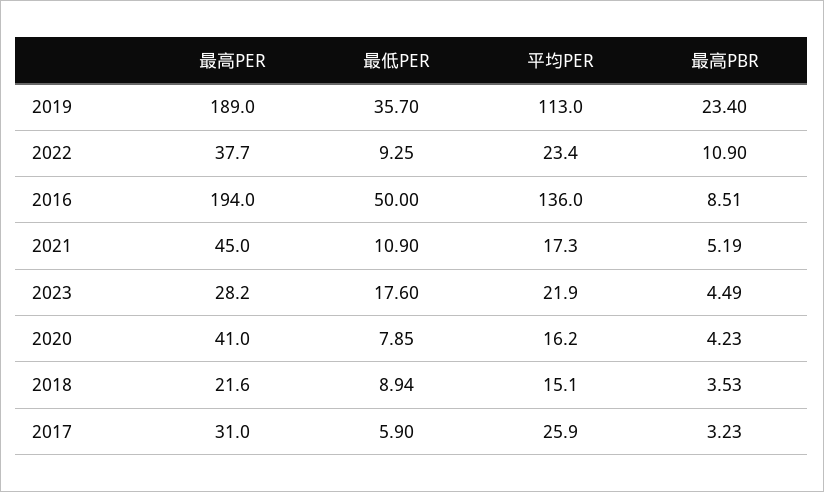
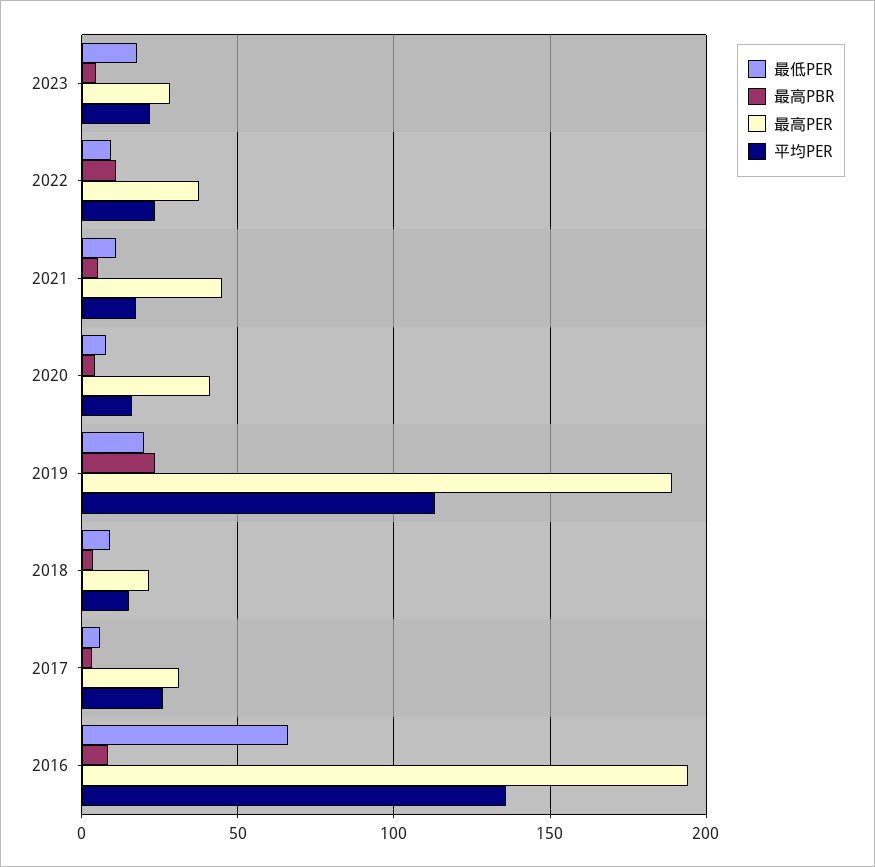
最低PER, 2019: 35.7 -> 20
最低PER, 2016: 50 -> 65

